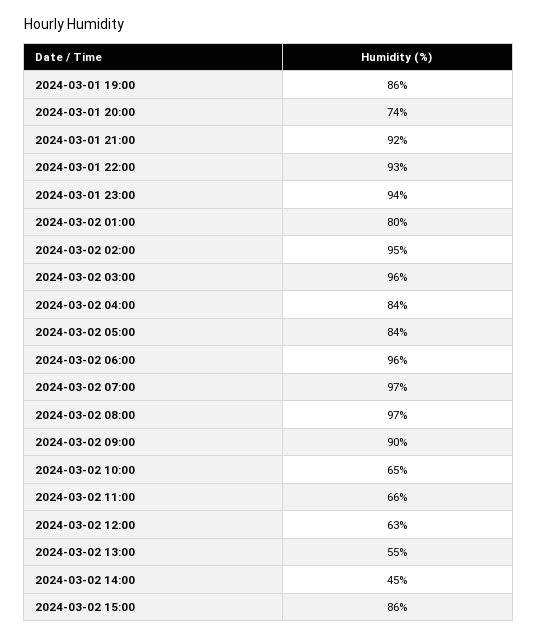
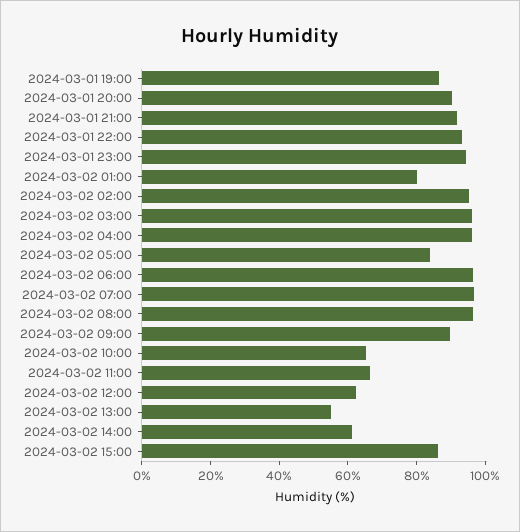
2024-03-01 20:00: 74 -> 90
2024-03-02 04:00: 84 -> 95
2024-03-02 14:00: 45 -> 60

